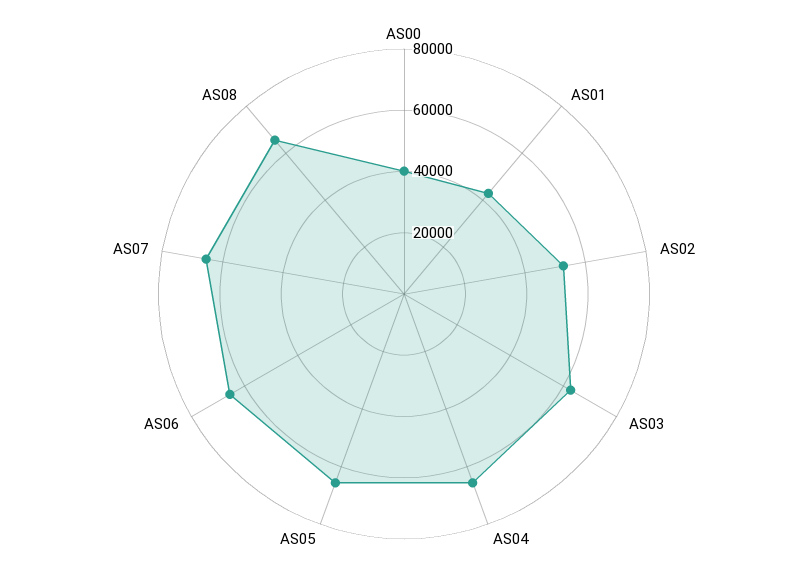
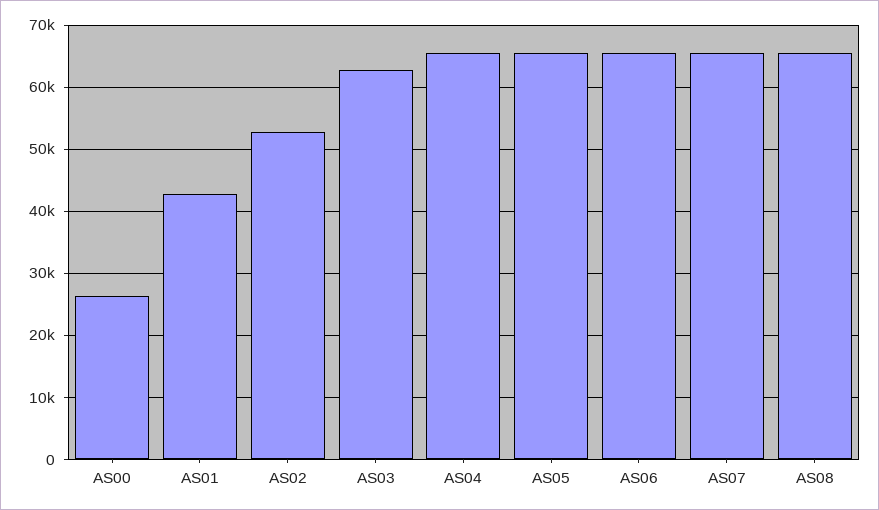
AS00: 40000 -> 26000

